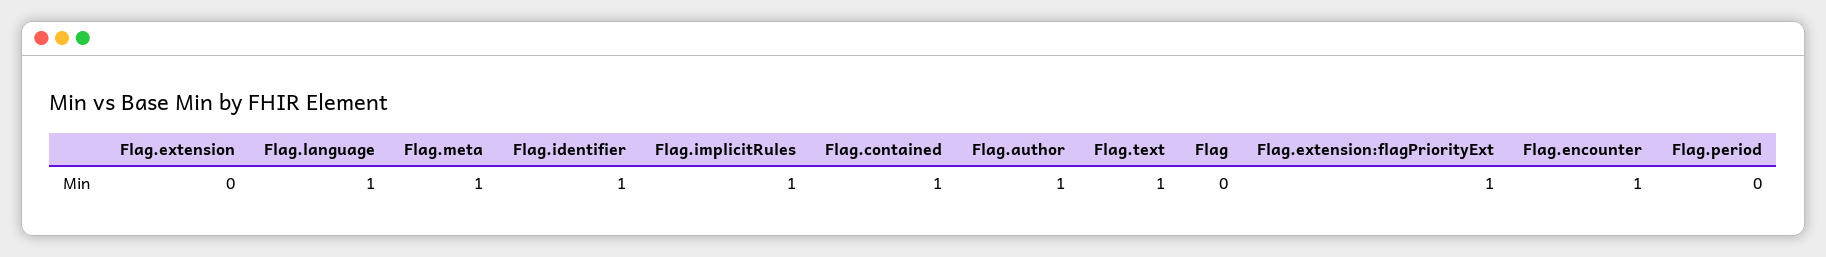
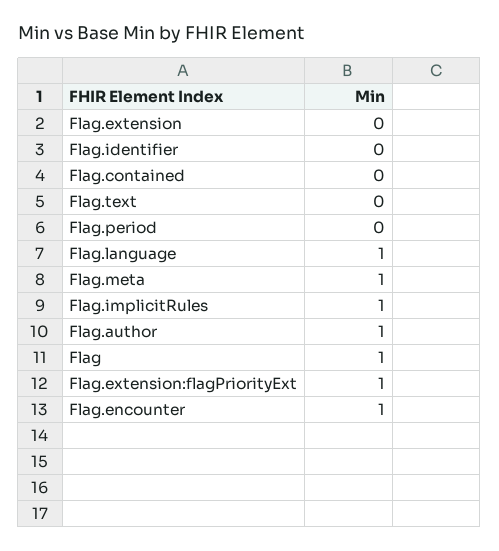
Flag.identifier: 1 -> 0
Flag.contained: 1 -> 0
Flag.text: 1 -> 0
Flag: 0 -> 1

